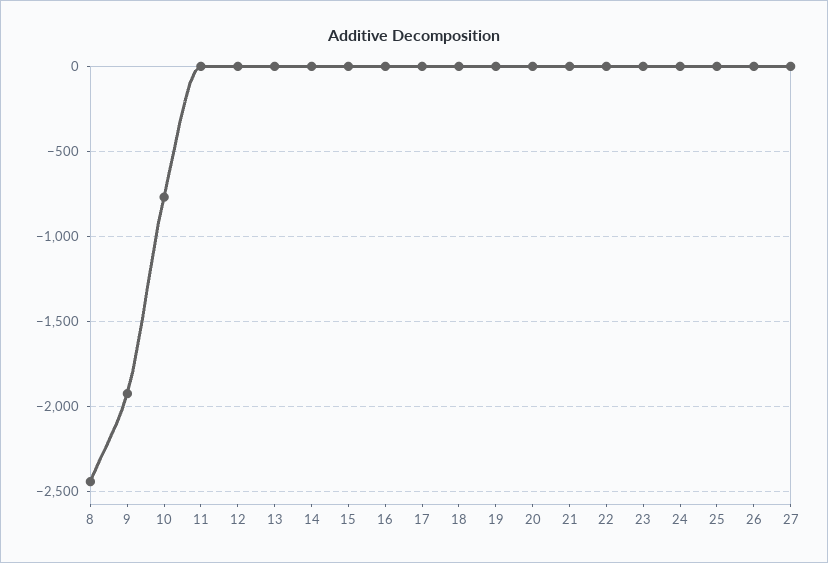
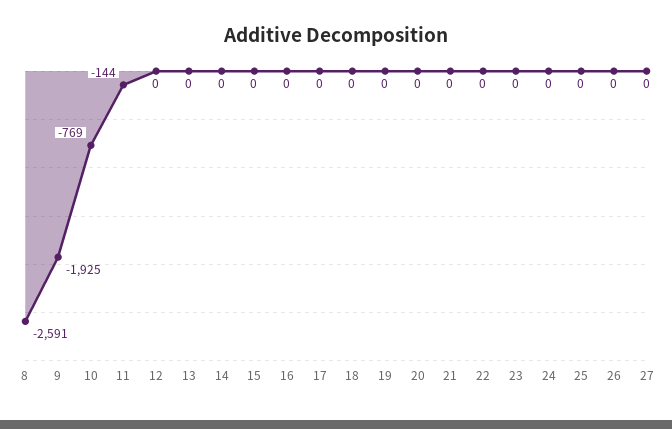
8: -2450 -> -2591
11: 0 -> -144

